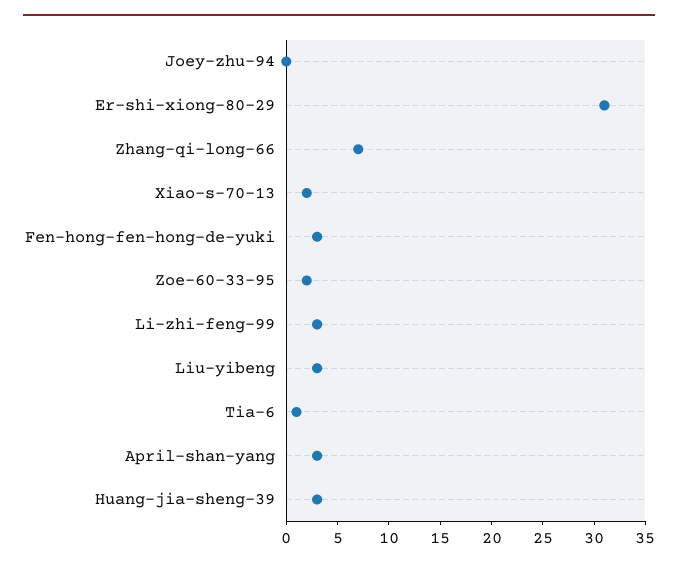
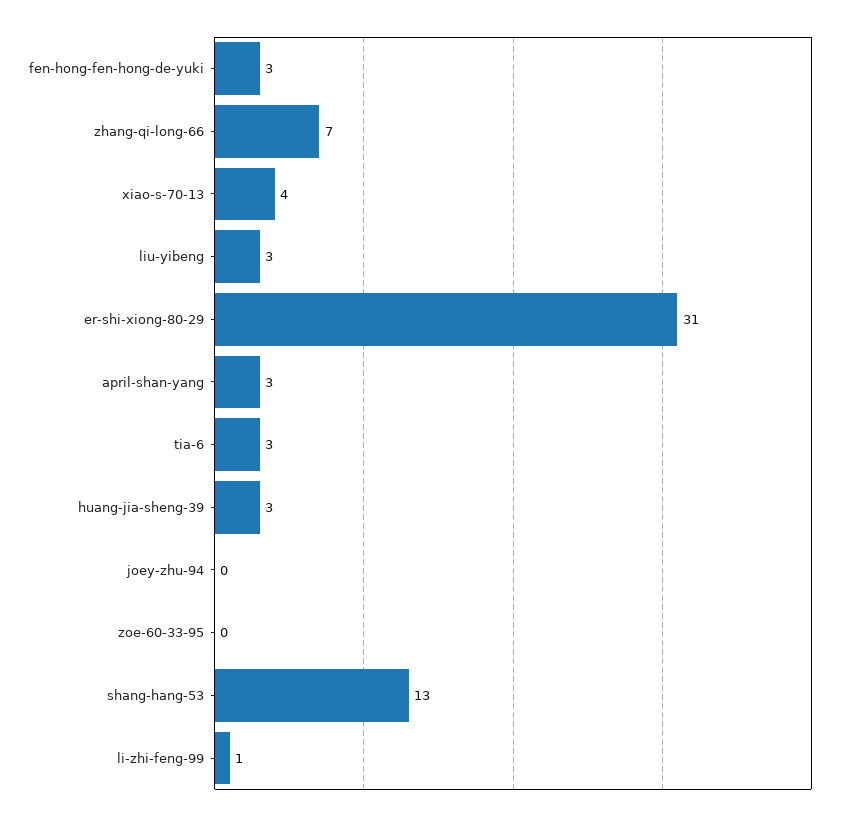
Xiao-s-70-13: 2 -> 4
Zoe-60-33-95: 2 -> 0
Li-zhi-feng-99: 3 -> 1
Tia-6: 1 -> 3
shang-hang-53: none -> 13

